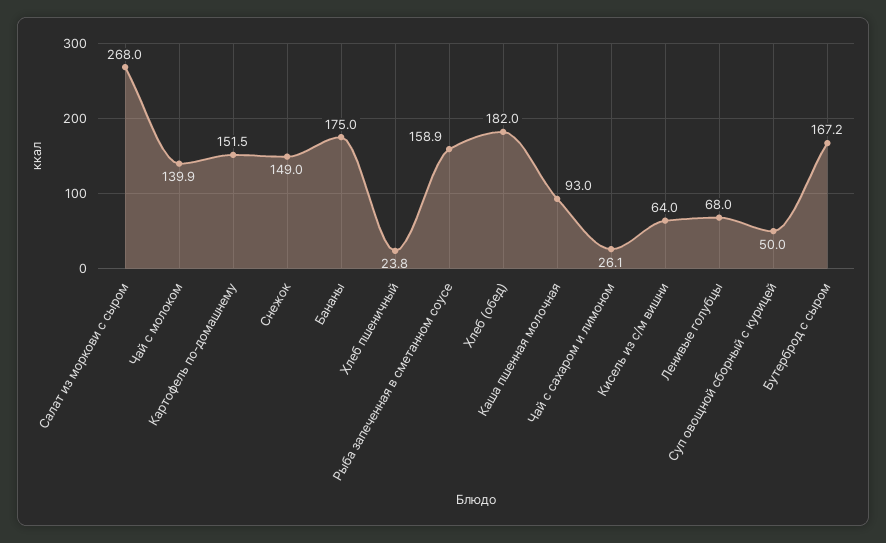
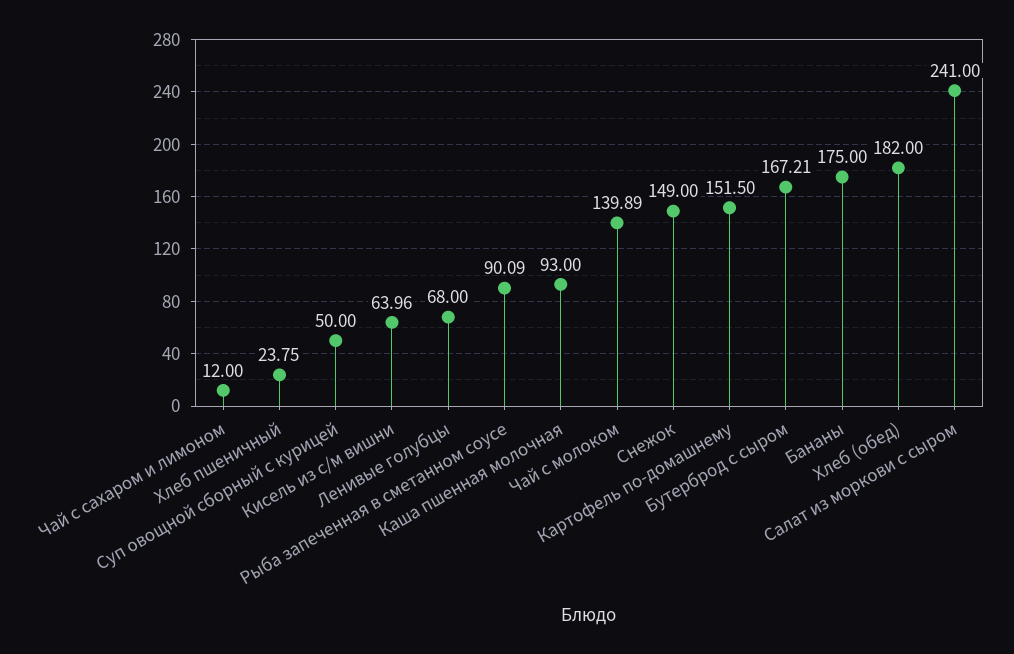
Салат из моркови с сыром: 268 -> 241
Рыба запеченная в сметанном соусе: 158.9 -> 90.09
Чай с сахаром и лимоном: 26.1 -> 12

